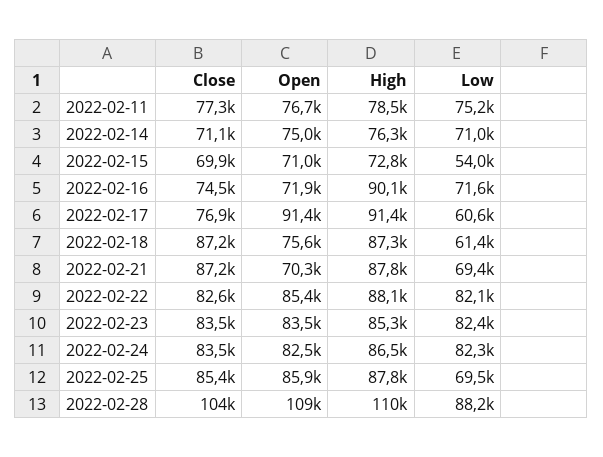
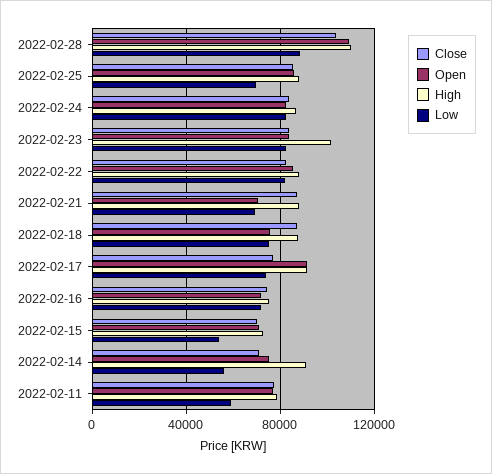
Low, 2022-02-11: 75200 -> 60000
High, 2022-02-14: 76300 -> 90000
Low, 2022-02-14: 71000 -> 55000
High, 2022-02-16: 90100 -> 75000
Low, 2022-02-17: 60600 -> 75000
Low, 2022-02-18: 61400 -> 75000
High, 2022-02-23: 85300 -> 100000

